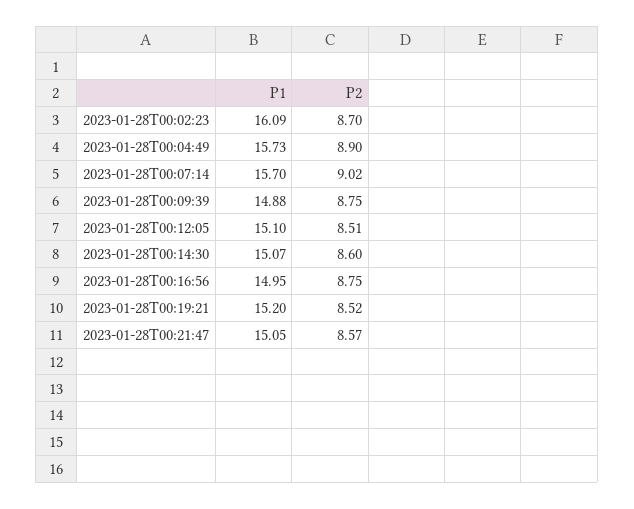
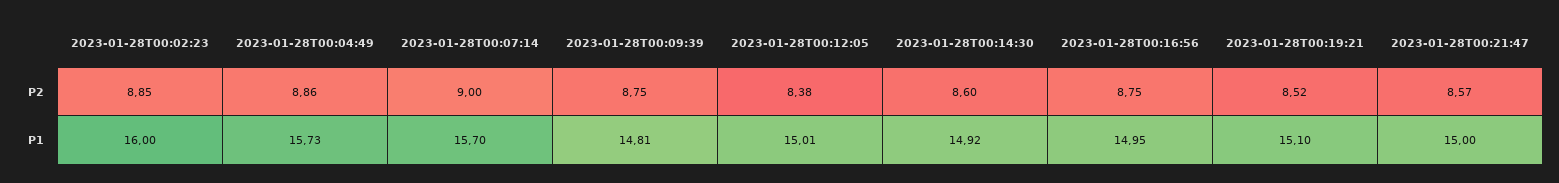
P1, 2023-01-28T00:02:23: 16.09 -> 16
P2, 2023-01-28T00:02:23: 8.7 -> 8.85
P2, 2023-01-28T00:04:49: 8.9 -> 8.86
P2, 2023-01-28T00:07:14: 9.02 -> 9
P1, 2023-01-28T00:09:39: 14.88 -> 14.81
P1, 2023-01-28T00:12:05: 15.1 -> 15.01
P2, 2023-01-28T00:12:05: 8.51 -> 8.38
P1, 2023-01-28T00:14:30: 15.07 -> 14.92
P1, 2023-01-28T00:19:21: 15.2 -> 15.1
P1, 2023-01-28T00:21:47: 15.05 -> 15

